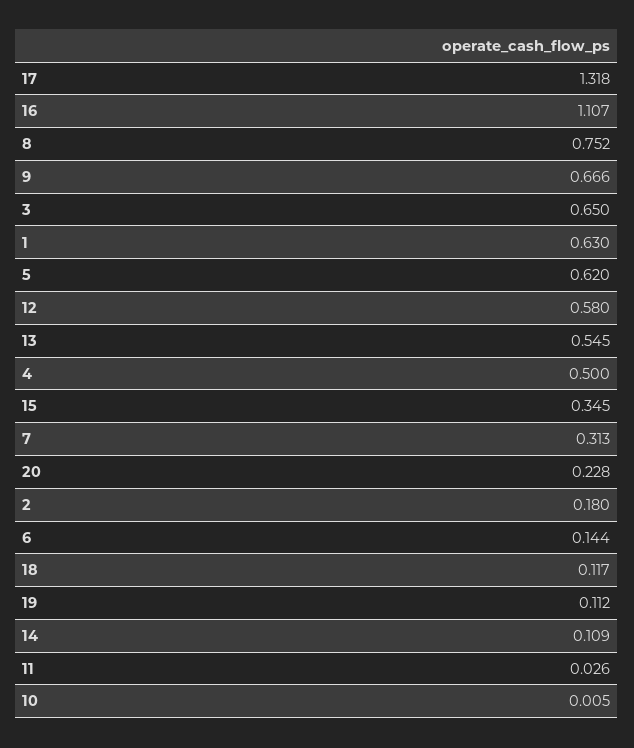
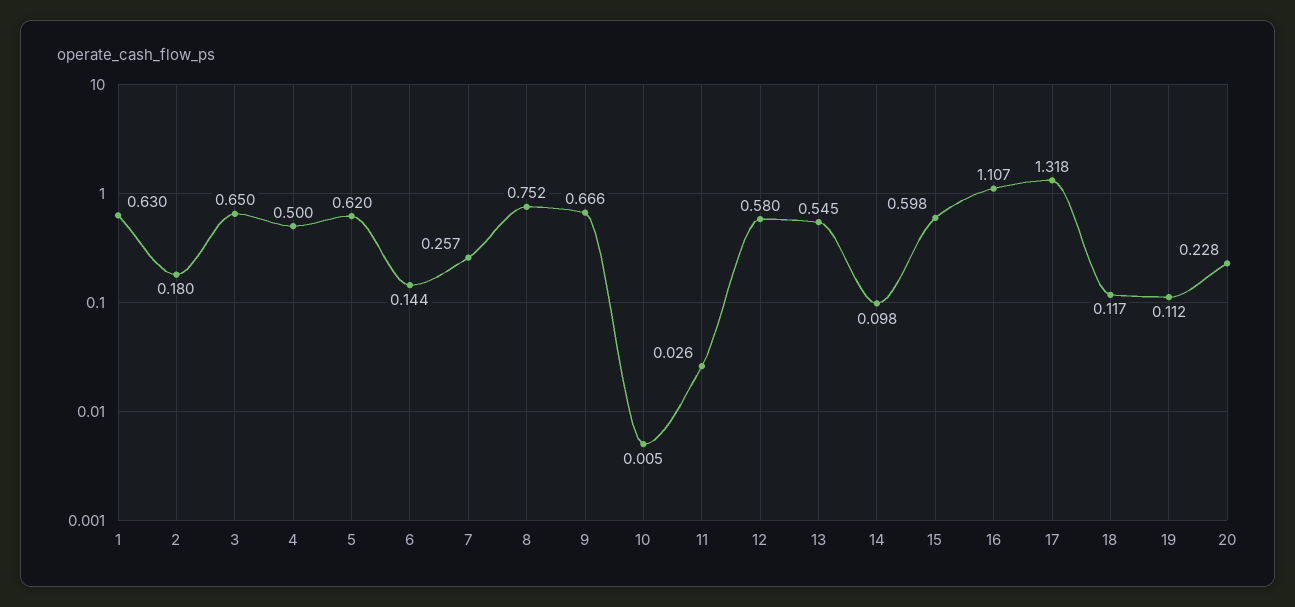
15: 0.345 -> 0.598
7: 0.313 -> 0.257
14: 0.109 -> 0.098

